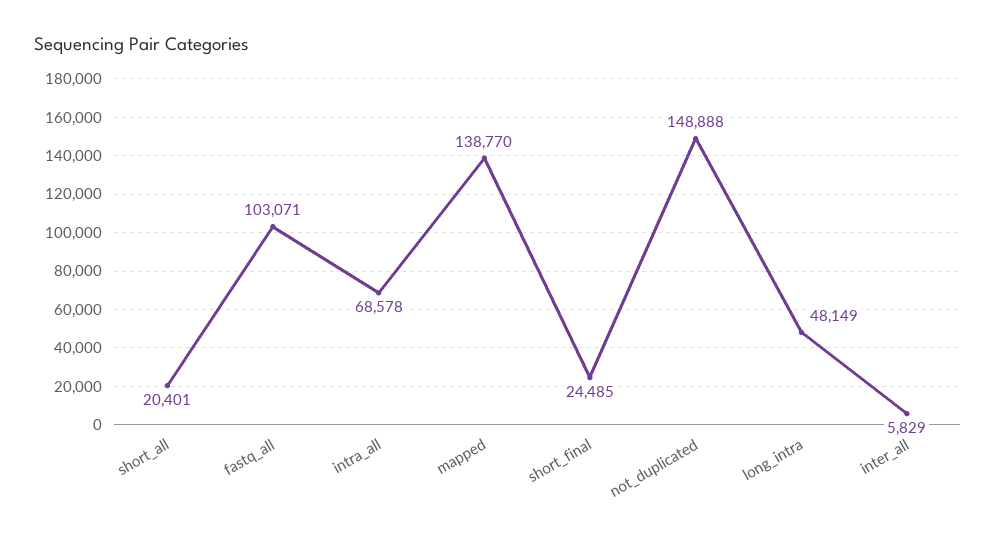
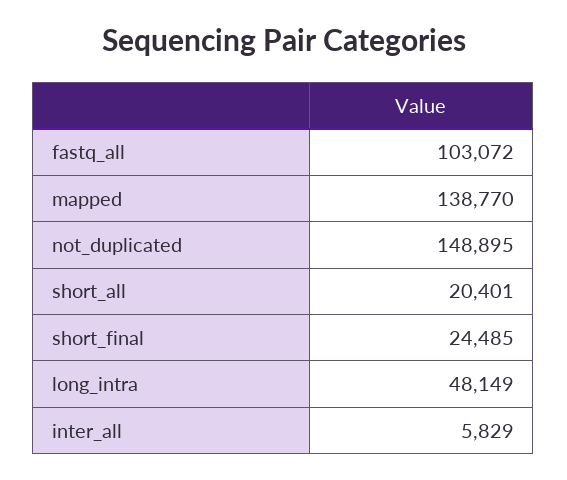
fastq_all: 103071 -> 103072
intra_all: 68578 -> none
not_duplicated: 148888 -> 148895

